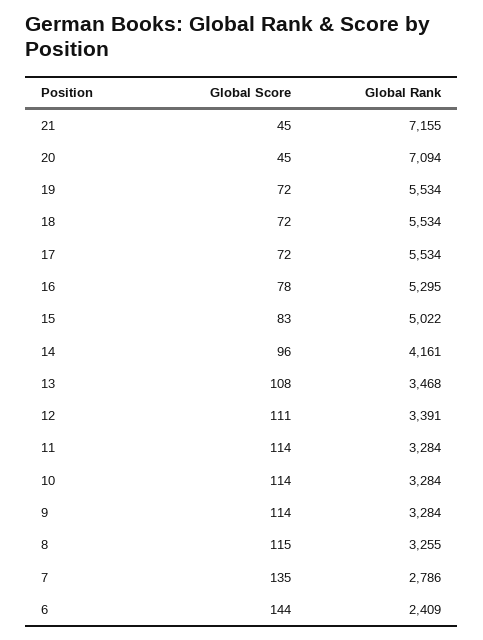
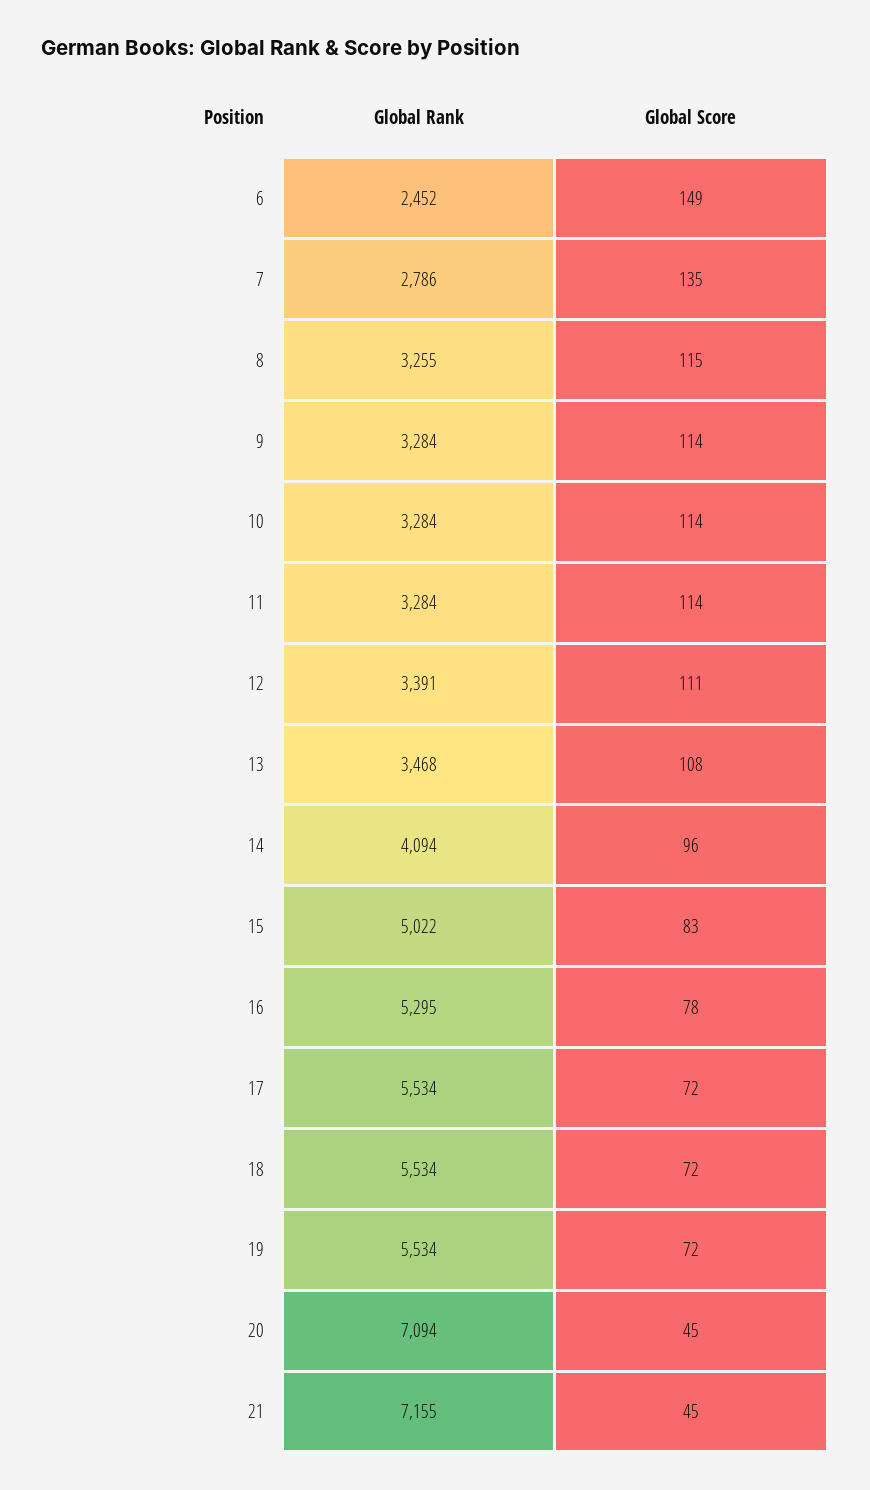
Global Rank, 14: 4161 -> 4094
Global Score, 6: 144 -> 149
Global Rank, 6: 2409 -> 2452

